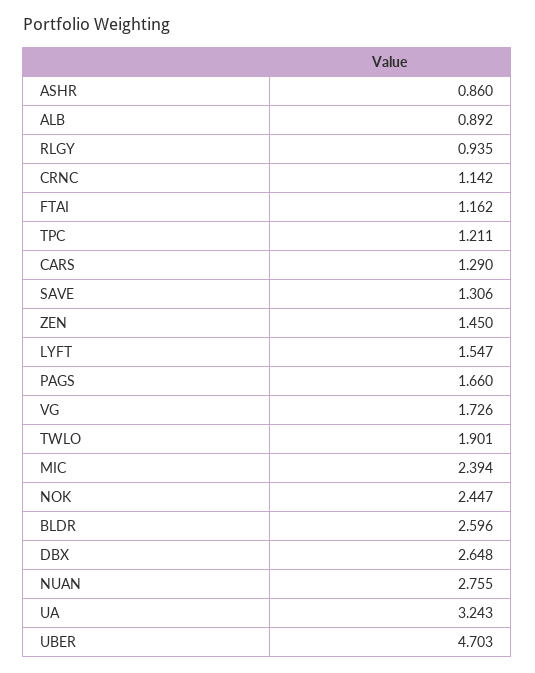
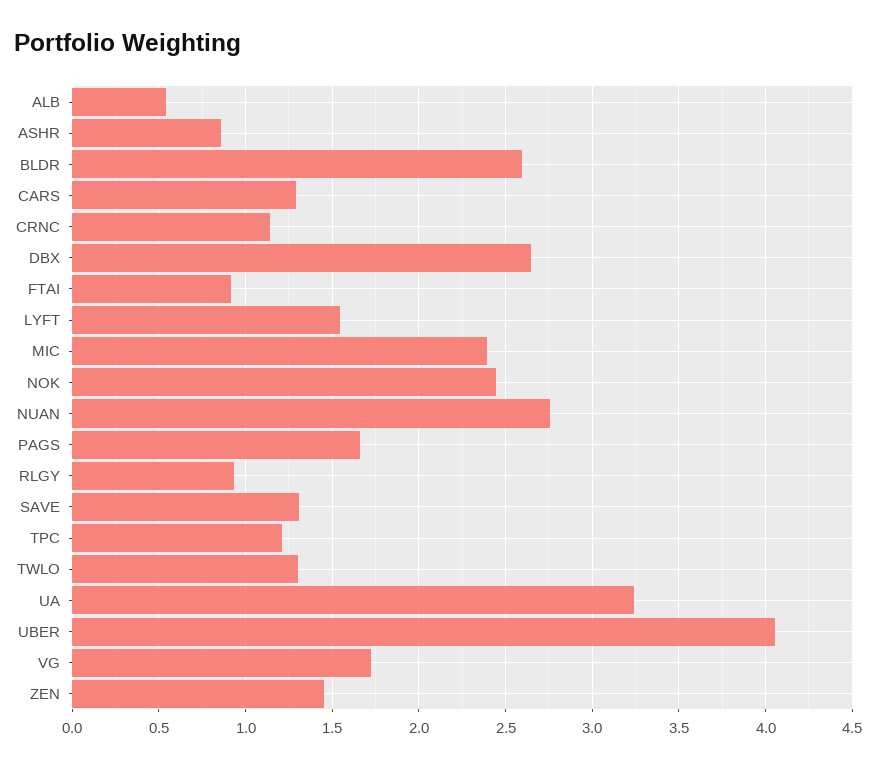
ALB: 0.892 -> 0.55
FTAI: 1.162 -> 0.9
TWLO: 1.901 -> 1.3
UBER: 4.703 -> 4.05

